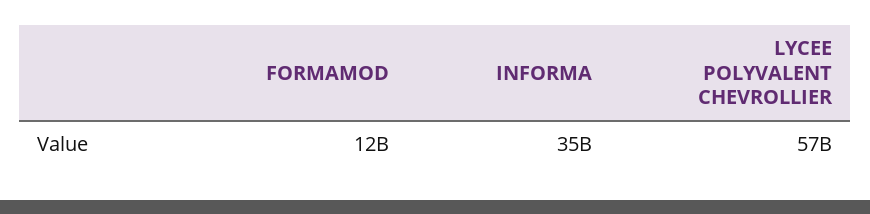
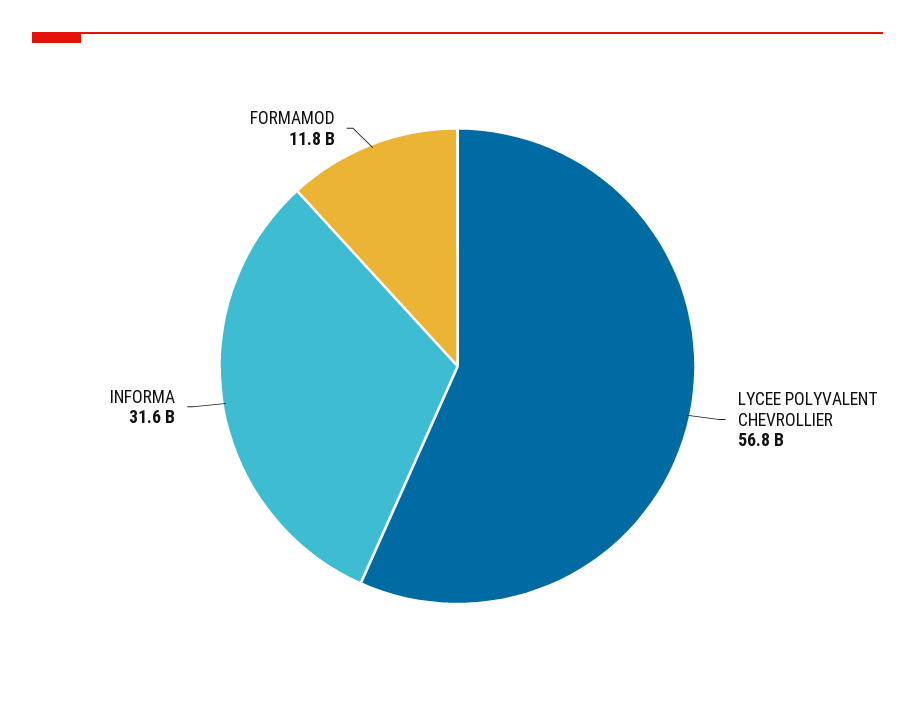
INFORMA: 35000000000 -> 31600000000

